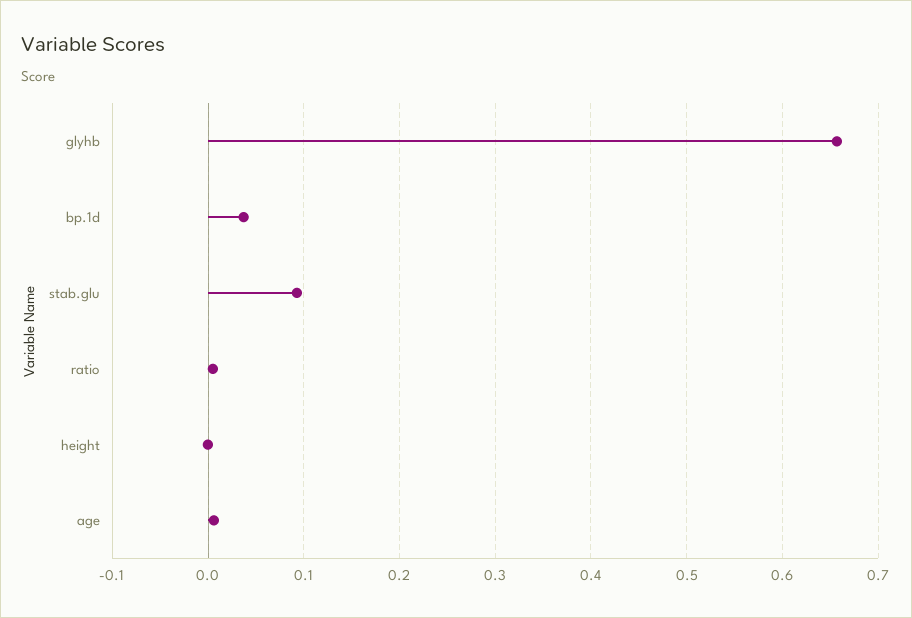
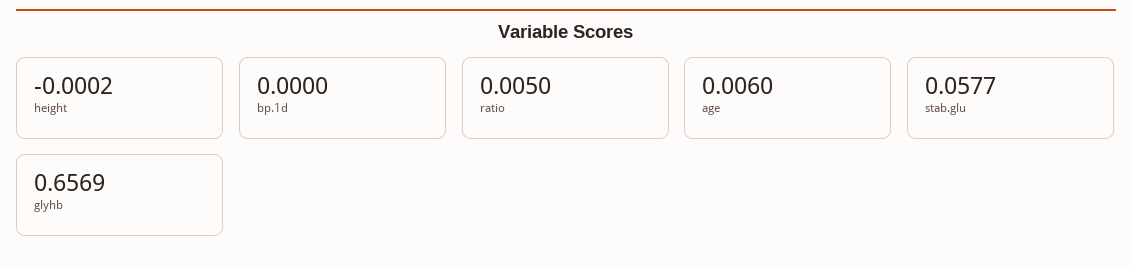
bp.1d: 0.04 -> 0
stab.glu: 0.09 -> 0.0577

